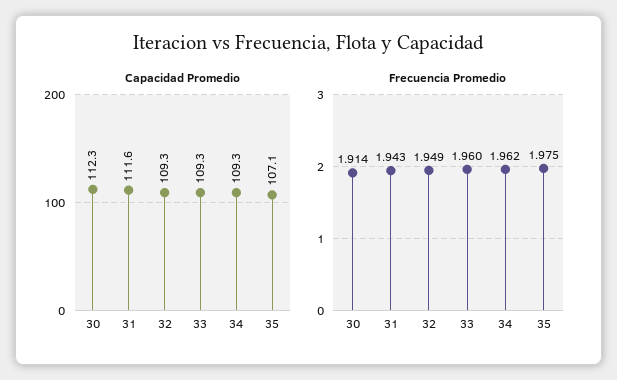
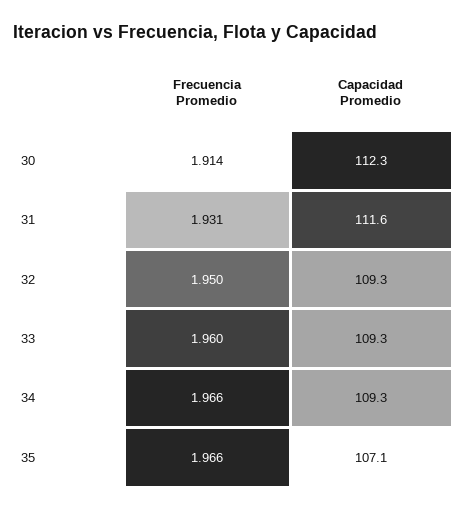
Frecuencia Promedio, 31: 1.943 -> 1.931
Frecuencia Promedio, 32: 1.949 -> 1.95
Frecuencia Promedio, 34: 1.962 -> 1.966
Frecuencia Promedio, 35: 1.975 -> 1.966

